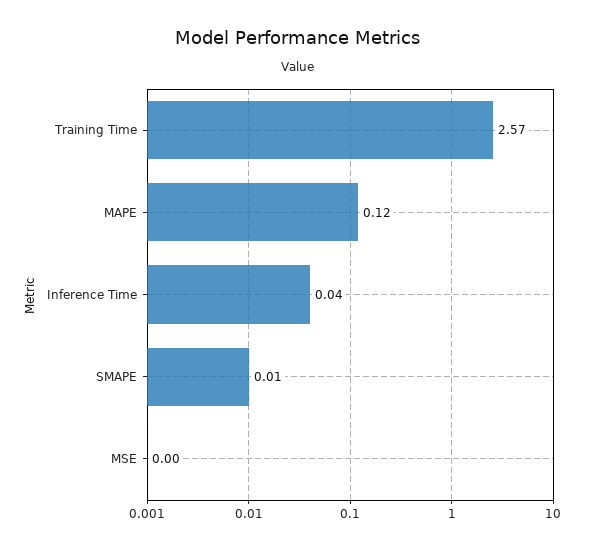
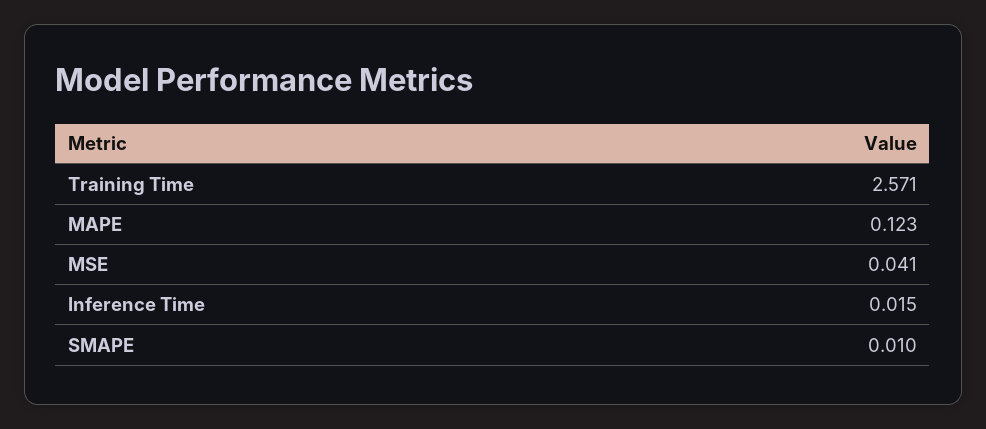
Inference Time: 0.04 -> 0.015
MSE: 0 -> 0.041

